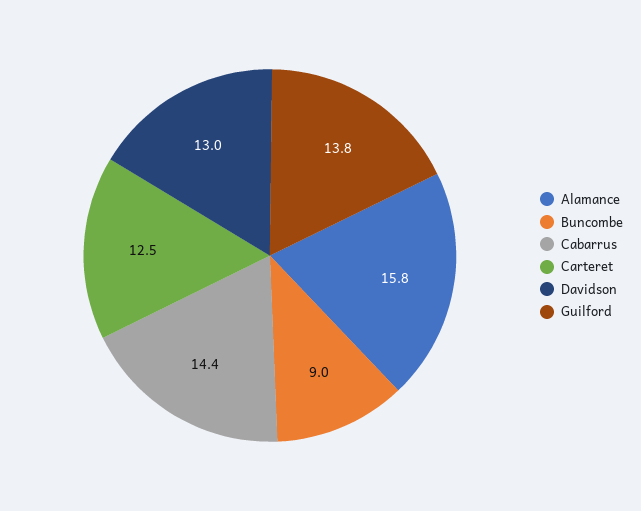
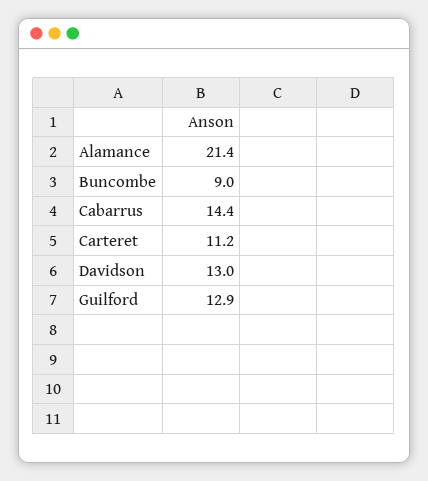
Alamance: 15.8 -> 21.4
Carteret: 12.5 -> 11.2
Guilford: 13.8 -> 12.9

